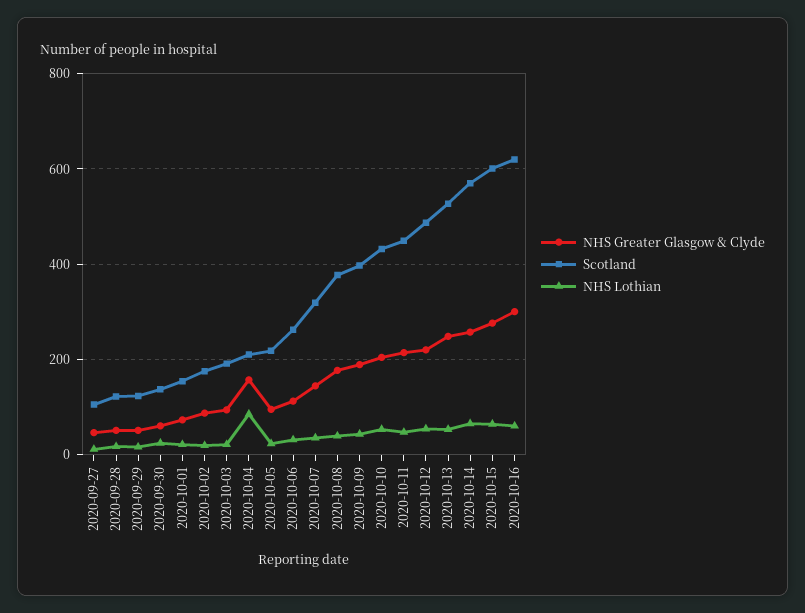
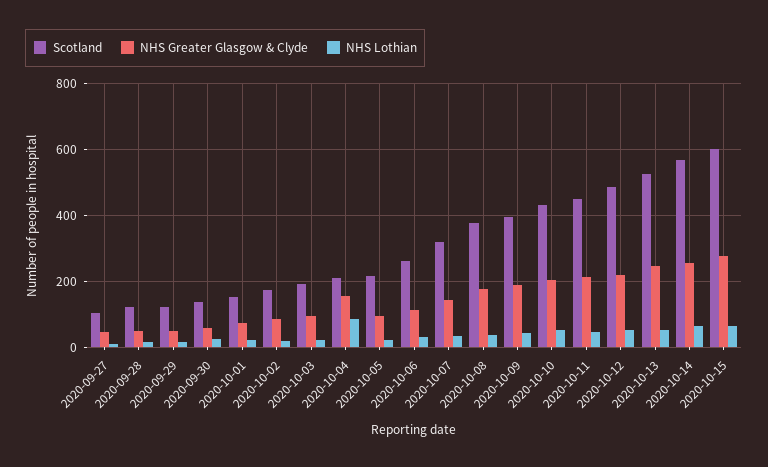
NHS Greater Glasgow & Clyde, 2020-10-16: 300 -> none
Scotland, 2020-10-16: 620 -> none
NHS Lothian, 2020-10-16: 60 -> none

